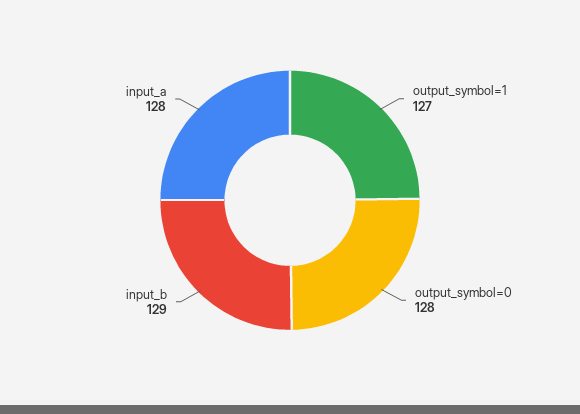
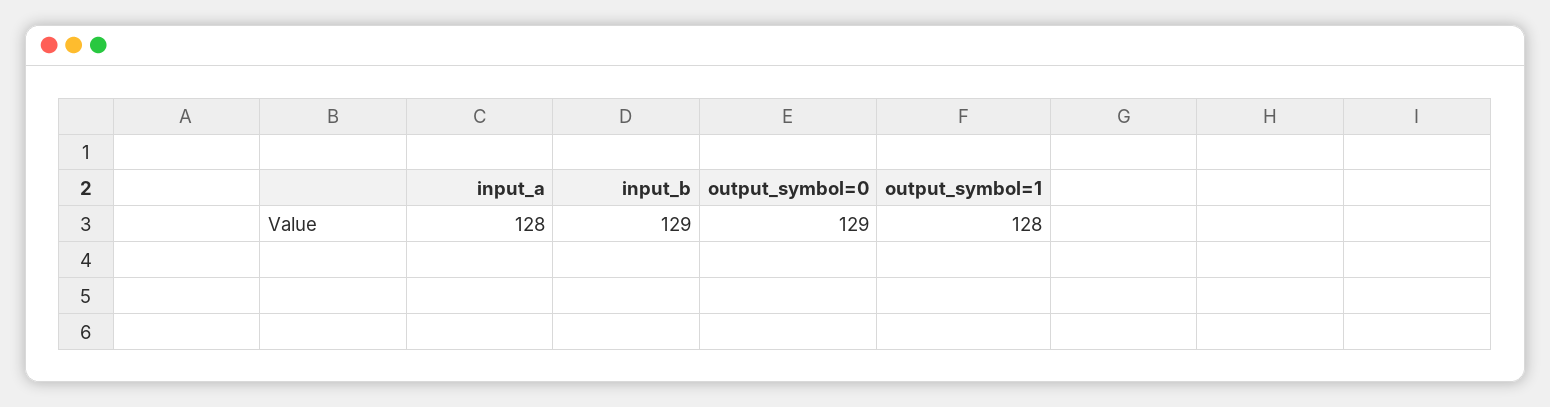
output_symbol=1: 127 -> 128
output_symbol=0: 128 -> 129

